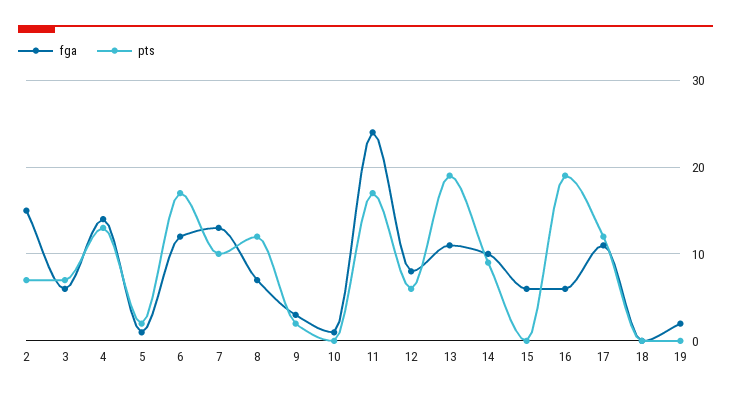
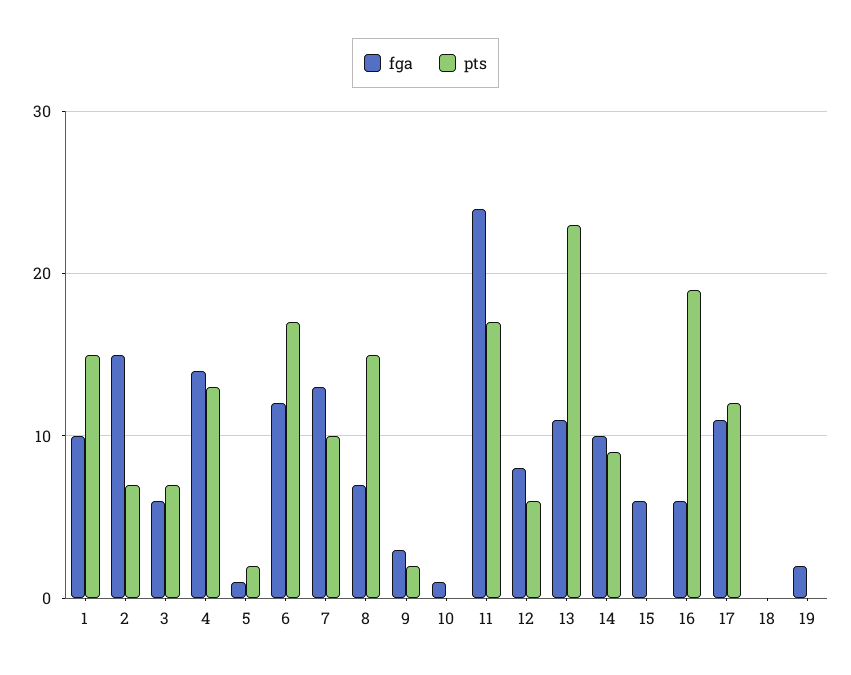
pts, 8: 12 -> 15
pts, 13: 19 -> 23
fga, 1: none -> 10
pts, 1: none -> 15

